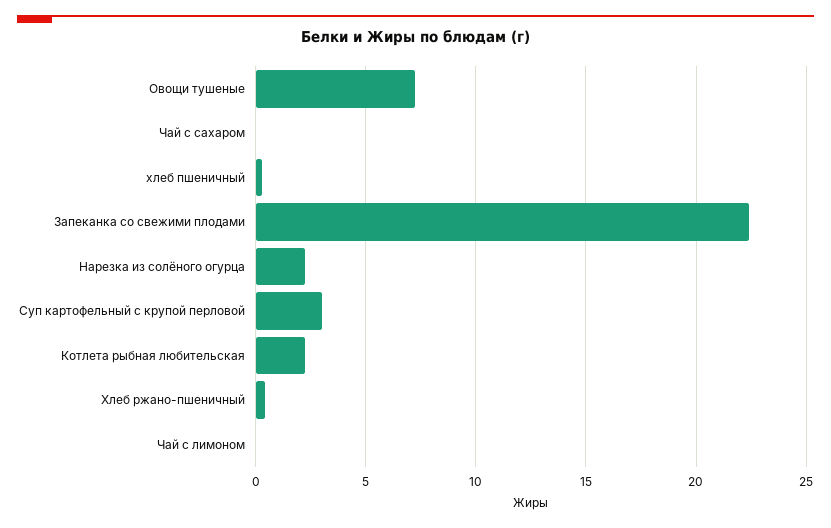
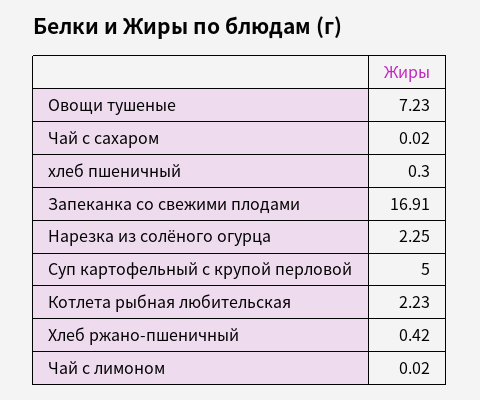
Запеканка со свежими плодами: 22.5 -> 16.91
Суп картофельный с крупой перловой: 3 -> 5

